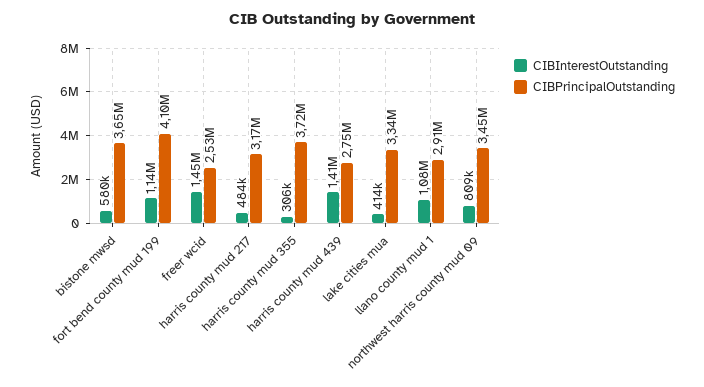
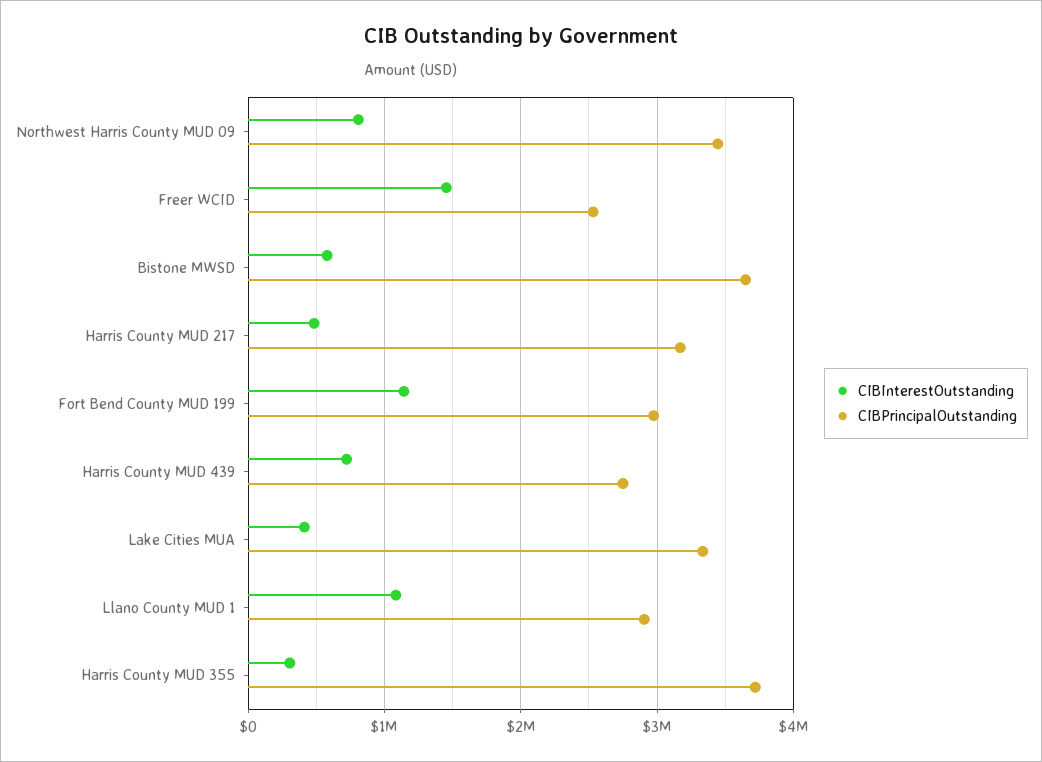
CIBPrincipalOutstanding, fort bend county mud 199: 4100000 -> 3000000
CIBInterestOutstanding, harris county mud 439: 1410000 -> 700000

